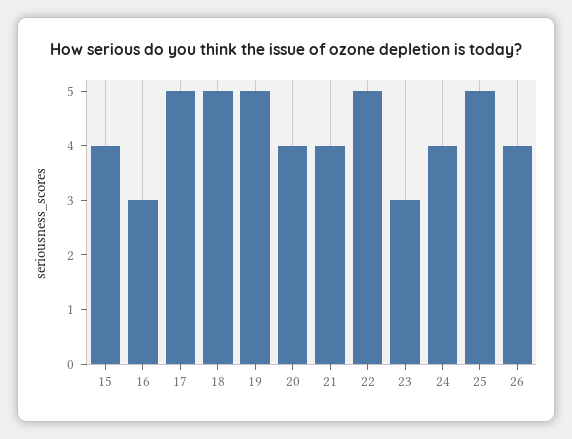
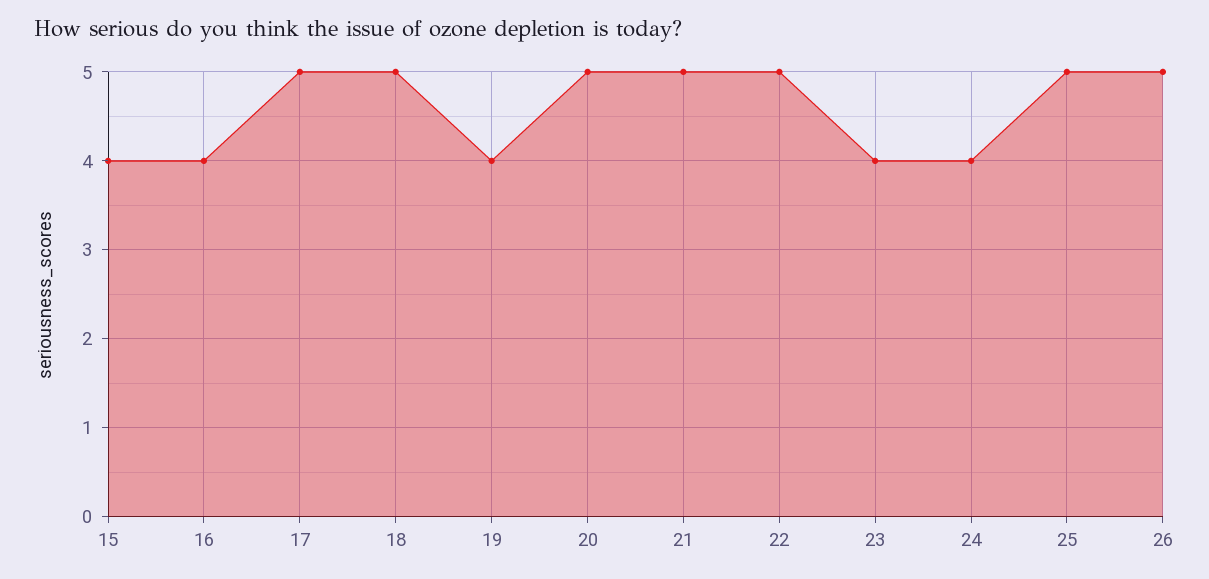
16: 3 -> 4
19: 5 -> 4
20: 4 -> 5
21: 4 -> 5
23: 3 -> 4
26: 4 -> 5

